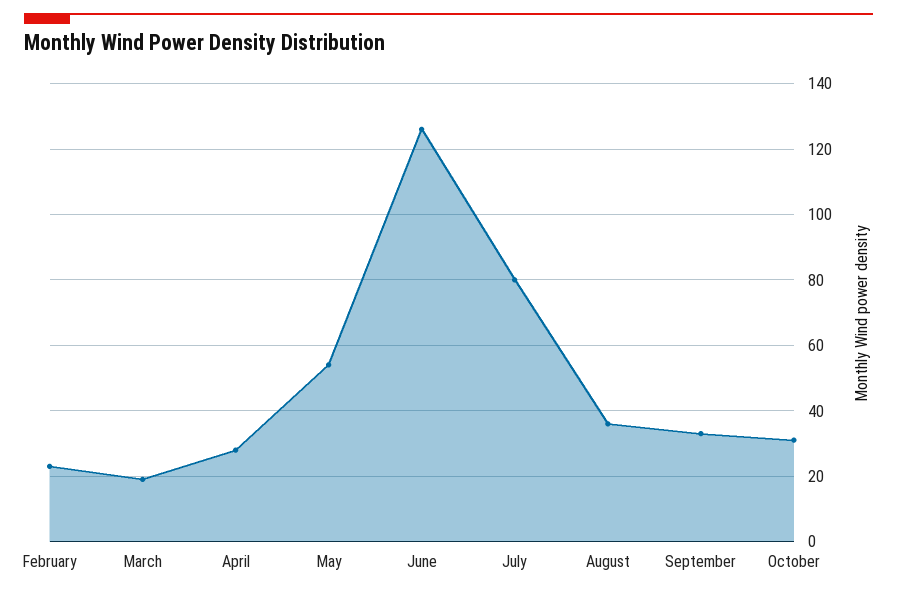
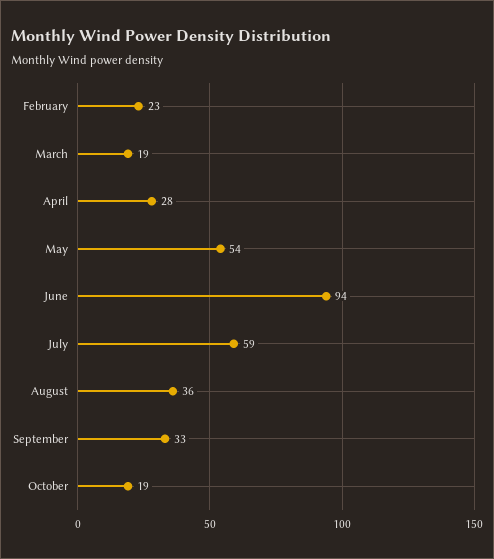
June: 125 -> 94
July: 80 -> 59
October: 30 -> 19

